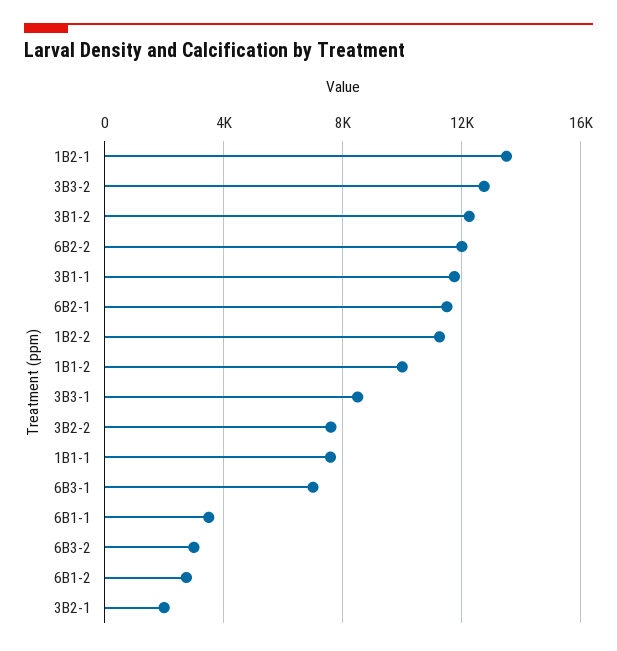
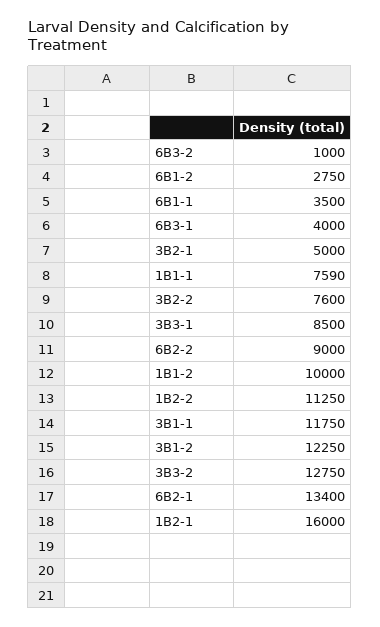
1B2-1: 13500 -> 16000
6B2-2: 12000 -> 9000
6B2-1: 11500 -> 13400
6B3-1: 7000 -> 4000
6B3-2: 3000 -> 1000
3B2-1: 2000 -> 5000

